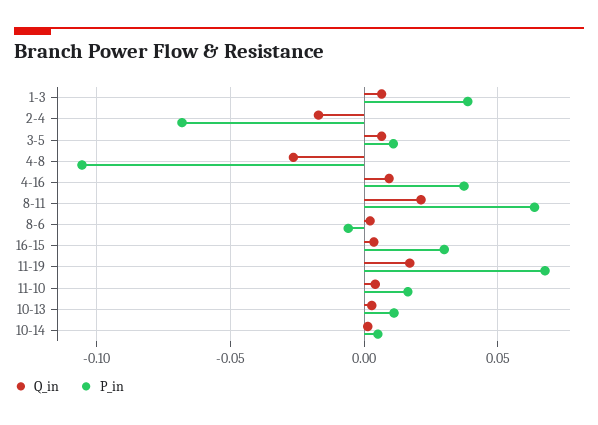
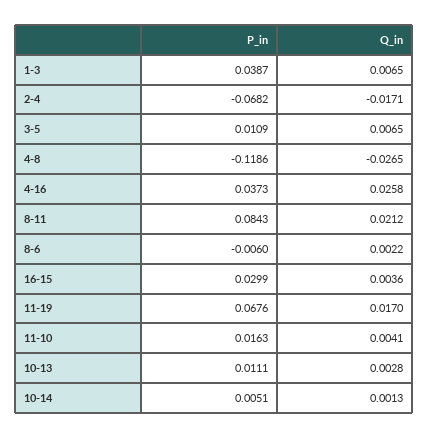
P_in, 4-8: -0.105 -> -0.1186
Q_in, 4-16: 0.01 -> 0.0258
P_in, 8-11: 0.065 -> 0.0843

